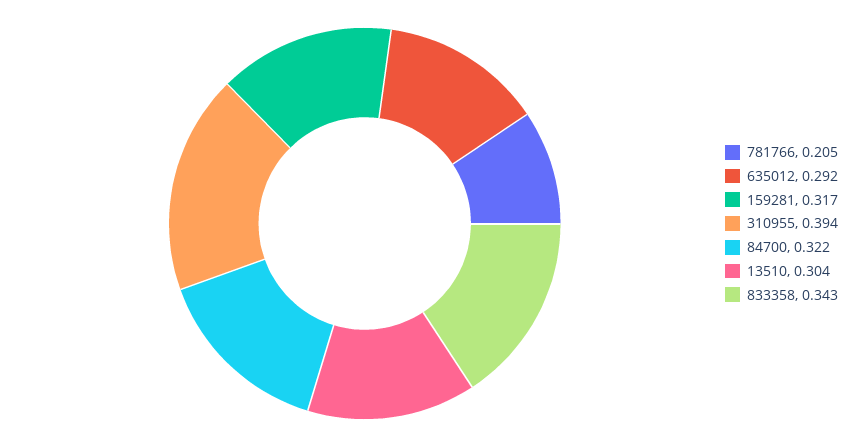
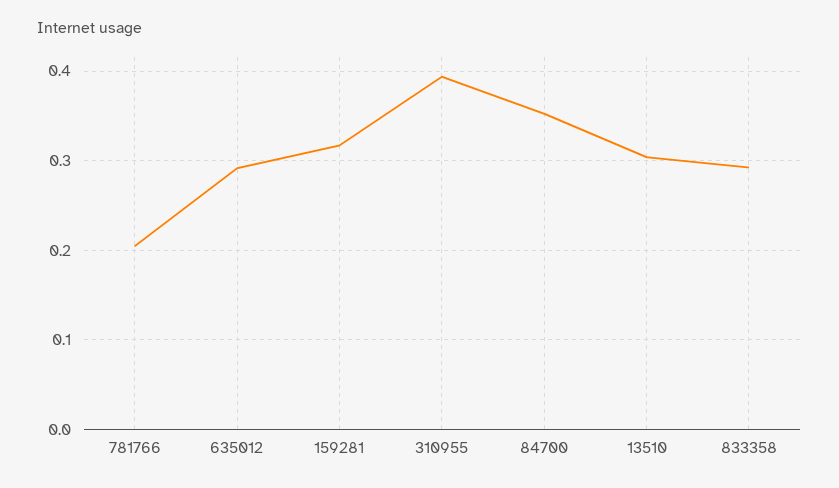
84700: 0.322 -> 0.35
833358: 0.343 -> 0.29

